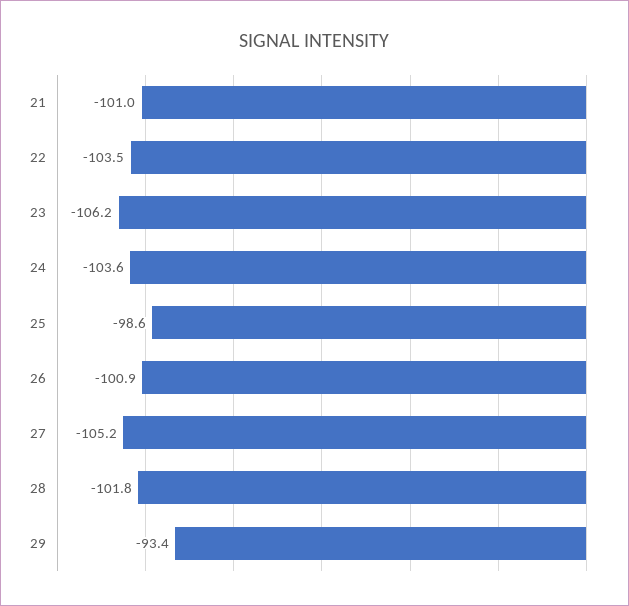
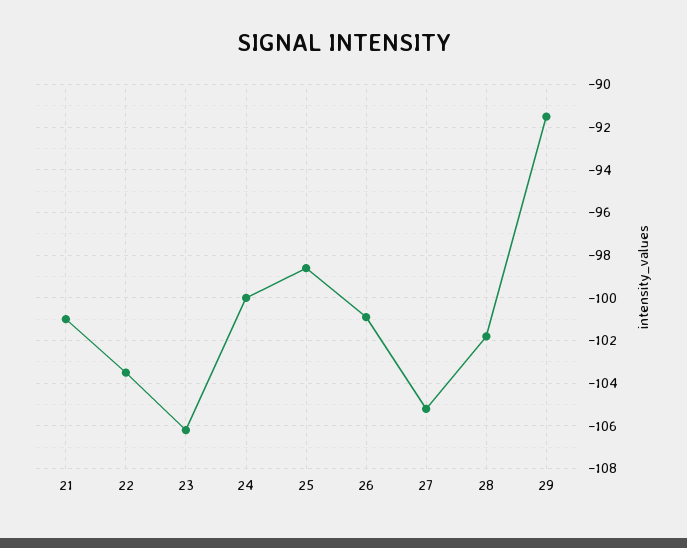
24: -103.6 -> -100
29: -93.4 -> -91.5

